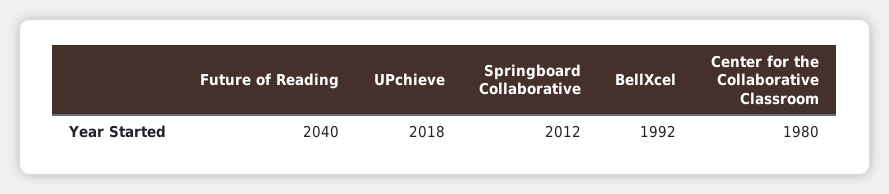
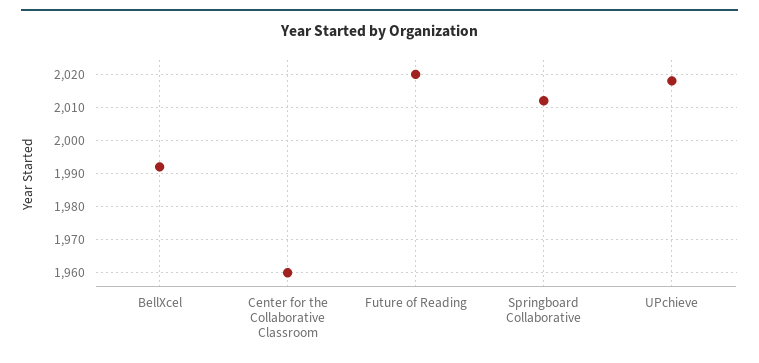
Future of Reading: 2040 -> 2020
Center for the Collaborative Classroom: 1980 -> 1960

